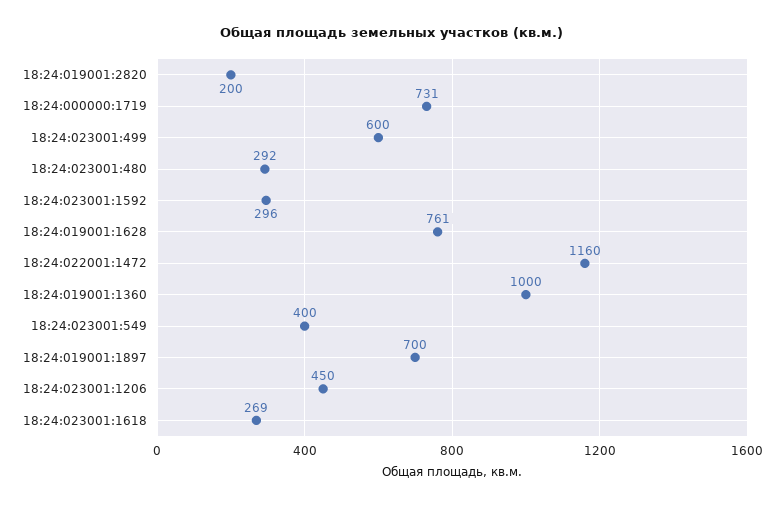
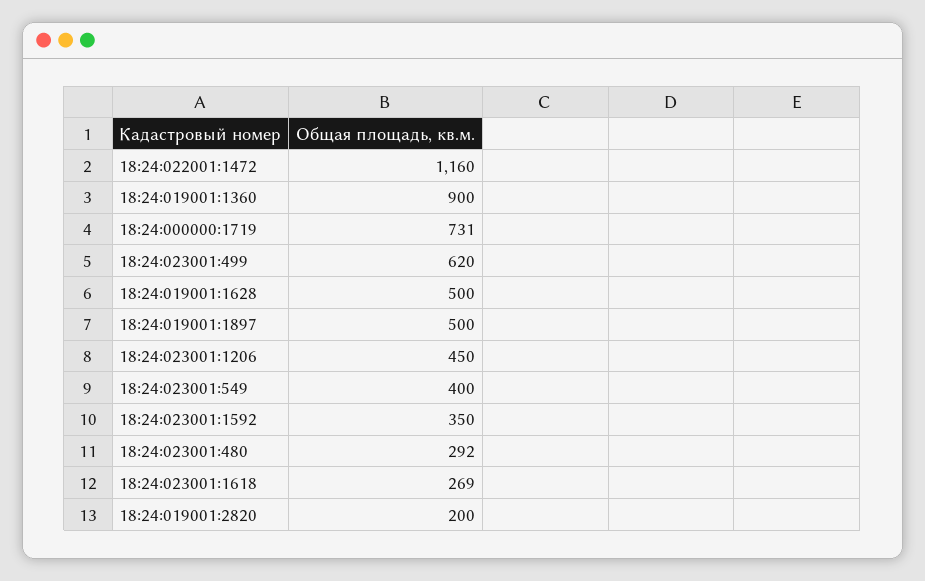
18:24:023001:499: 600 -> 620
18:24:023001:1592: 296 -> 350
18:24:019001:1628: 761 -> 500
18:24:019001:1360: 1000 -> 900
18:24:019001:1897: 700 -> 500

